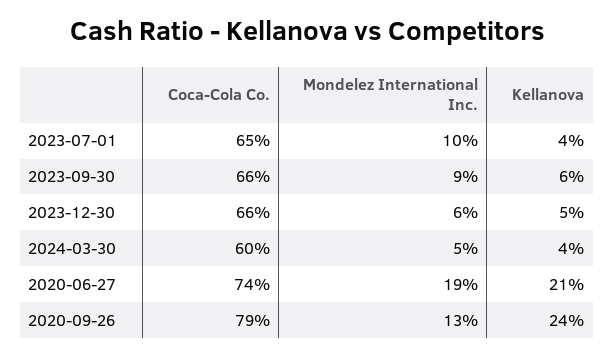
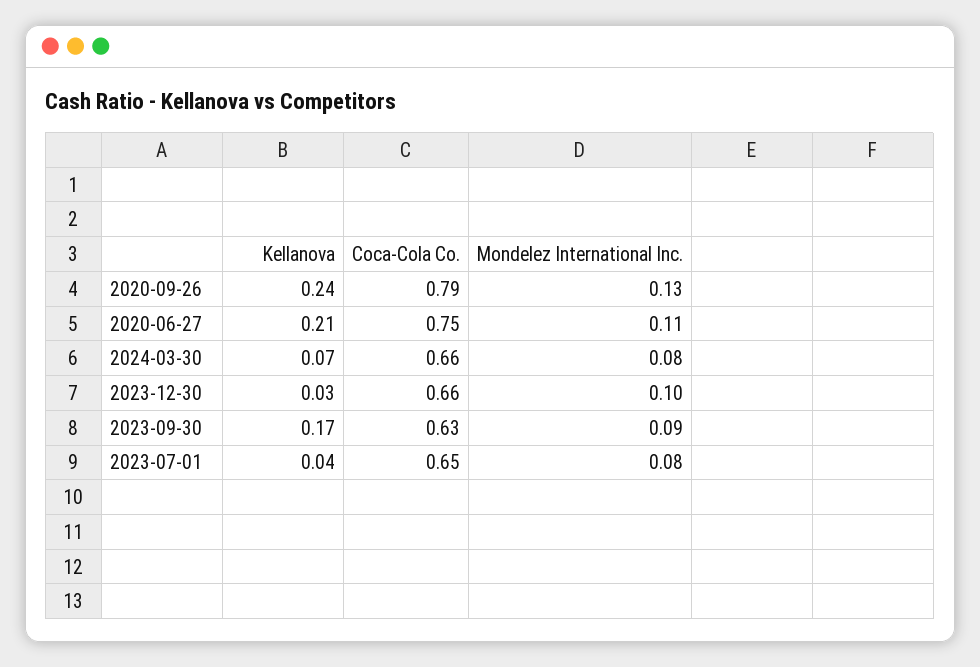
Mondelez International Inc., 2023-07-01: 0.1 -> 0.08
Coca-Cola Co., 2023-09-30: 0.66 -> 0.63
Kellanova, 2023-09-30: 0.06 -> 0.17
Mondelez International Inc., 2023-12-30: 0.06 -> 0.1
Kellanova, 2023-12-30: 0.05 -> 0.03
Coca-Cola Co., 2024-03-30: 0.6 -> 0.66
Mondelez International Inc., 2024-03-30: 0.05 -> 0.08
Kellanova, 2024-03-30: 0.04 -> 0.07
Coca-Cola Co., 2020-06-27: 0.74 -> 0.75
Mondelez International Inc., 2020-06-27: 0.19 -> 0.11

